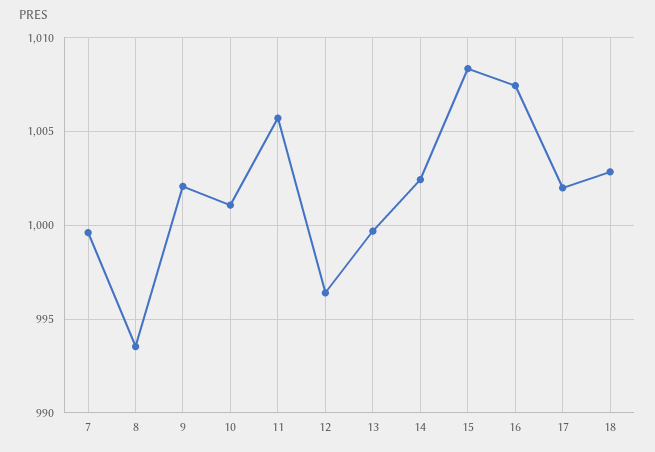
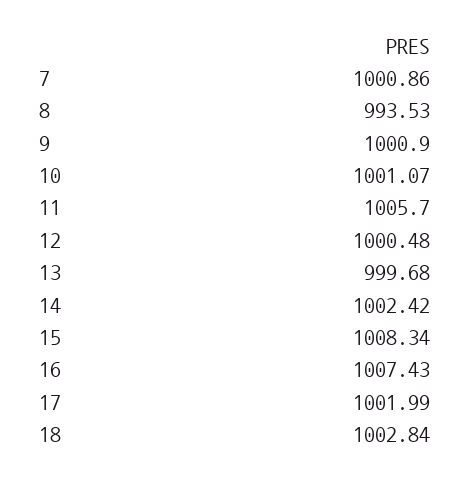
7: 999.5 -> 1000.86
9: 1002 -> 1000.9
12: 996.5 -> 1000.48

